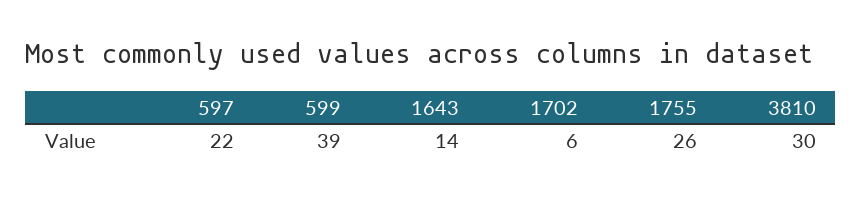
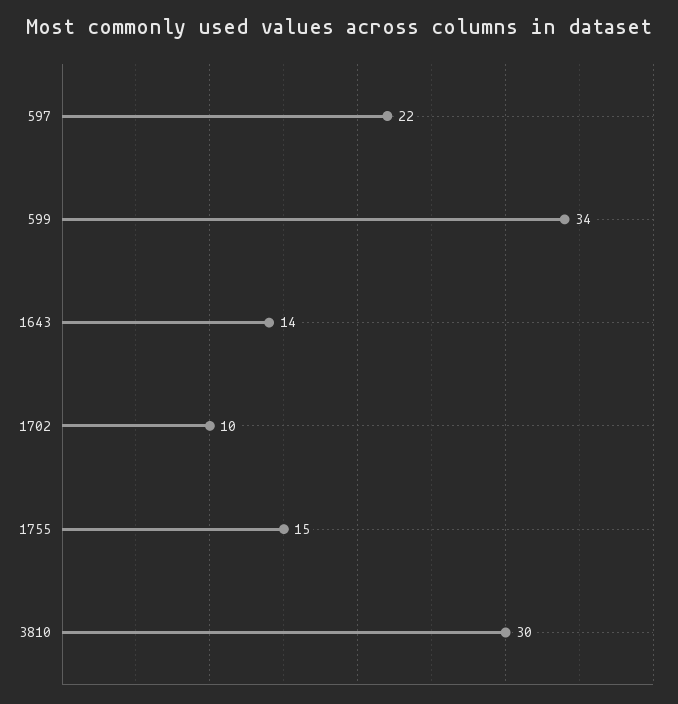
599: 39 -> 34
1702: 6 -> 10
1755: 26 -> 15

